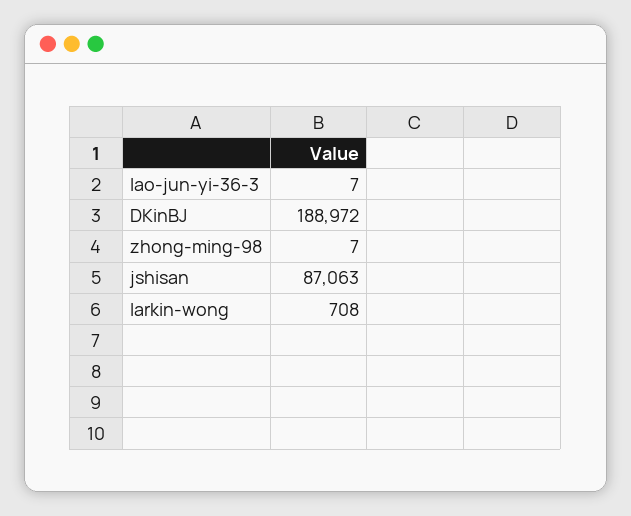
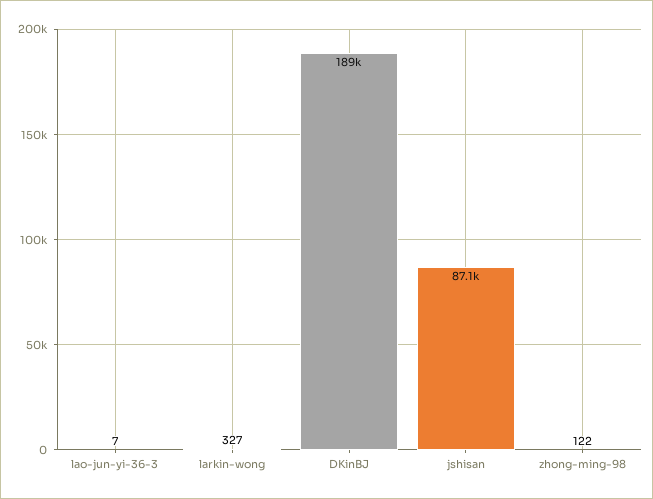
zhong-ming-98: 7 -> 122
larkin-wong: 708 -> 327

